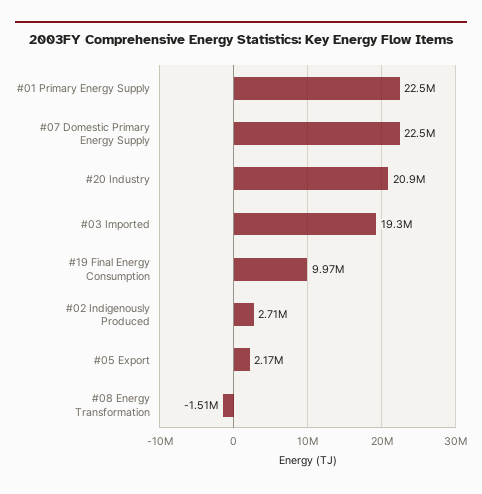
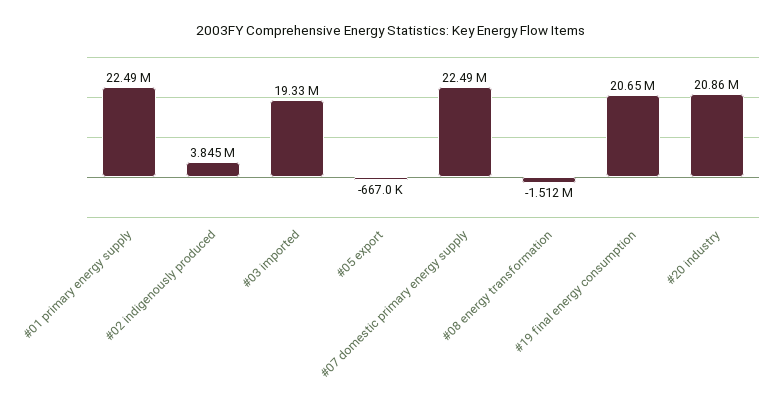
#19 Final Energy Consumption: 9970000 -> 20650000
#02 Indigenously Produced: 2710000 -> 3845000
#05 Export: 2170000 -> -667000

